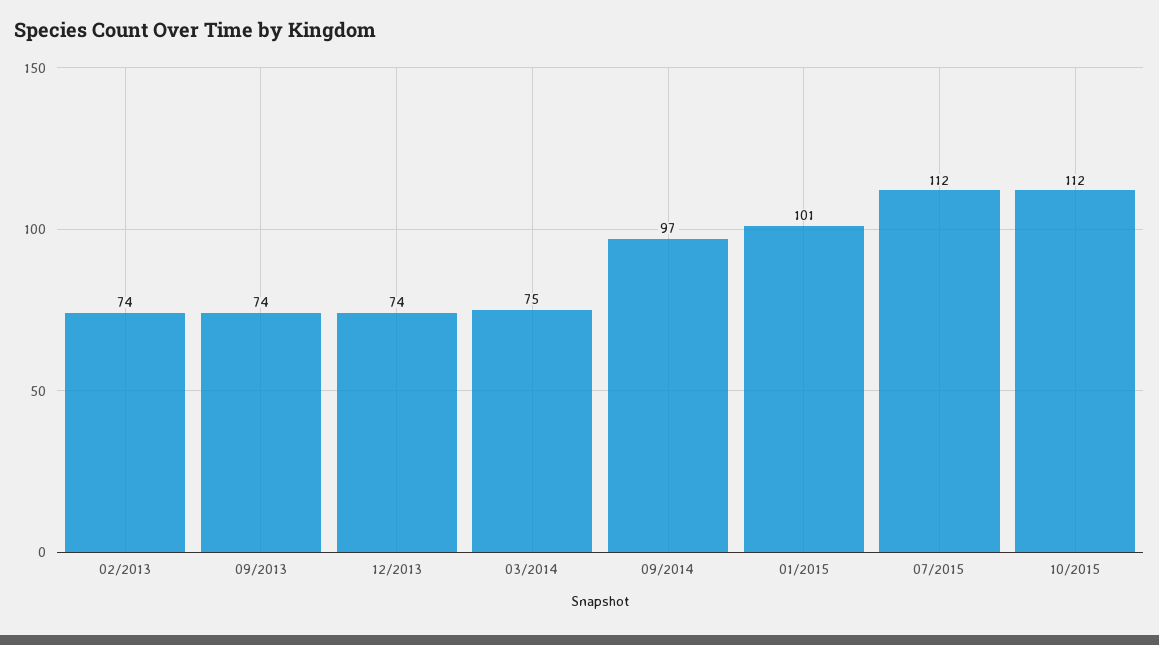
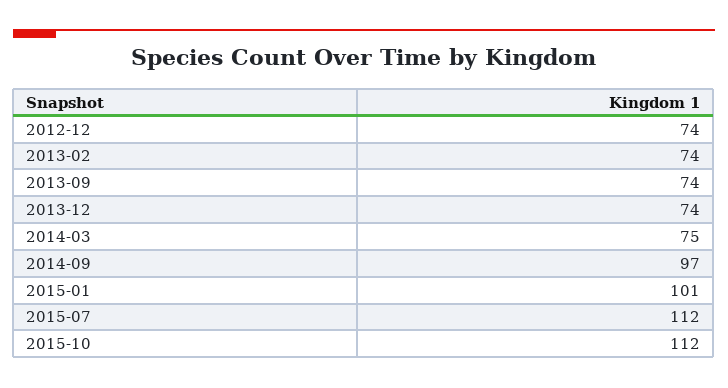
2012-12: none -> 74

